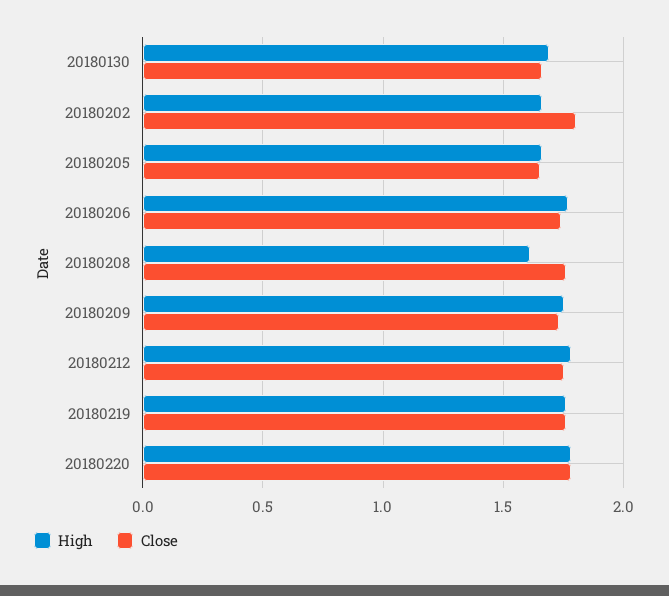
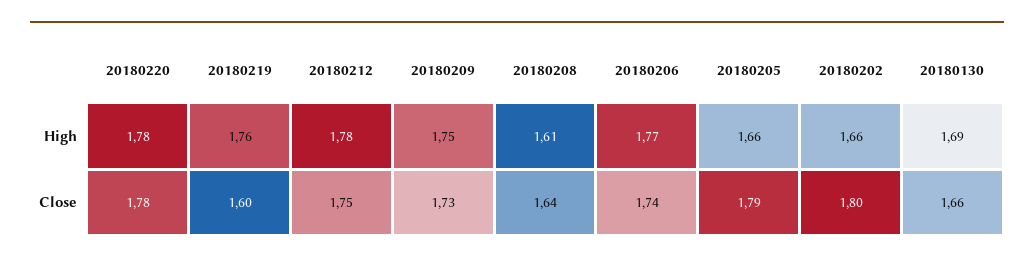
Close, 20180205: 1.65 -> 1.79
Close, 20180208: 1.75 -> 1.64
Close, 20180219: 1.75 -> 1.6

